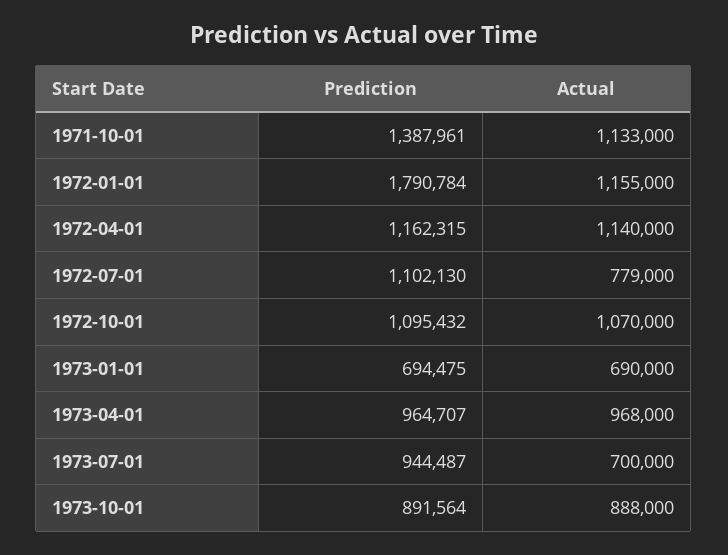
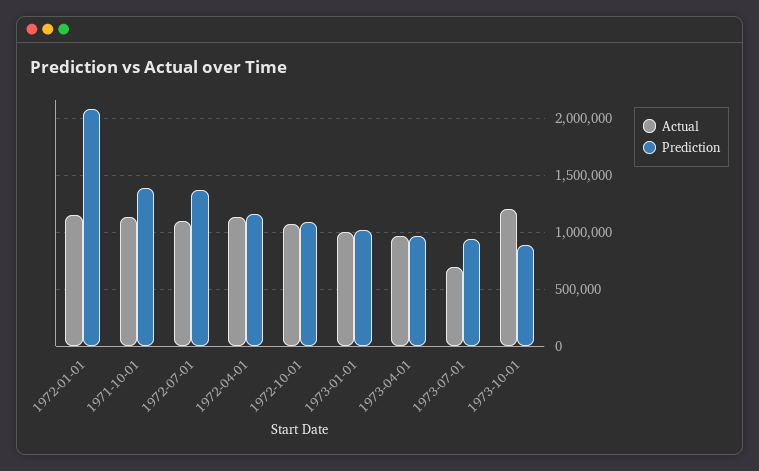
Prediction, 1972-01-01: 1790784 -> 2100000
Prediction, 1972-07-01: 1102130 -> 1400000
Actual, 1972-07-01: 779000 -> 1100000
Prediction, 1973-01-01: 694475 -> 1000000
Actual, 1973-01-01: 690000 -> 1000000
Actual, 1973-10-01: 888000 -> 1200000

